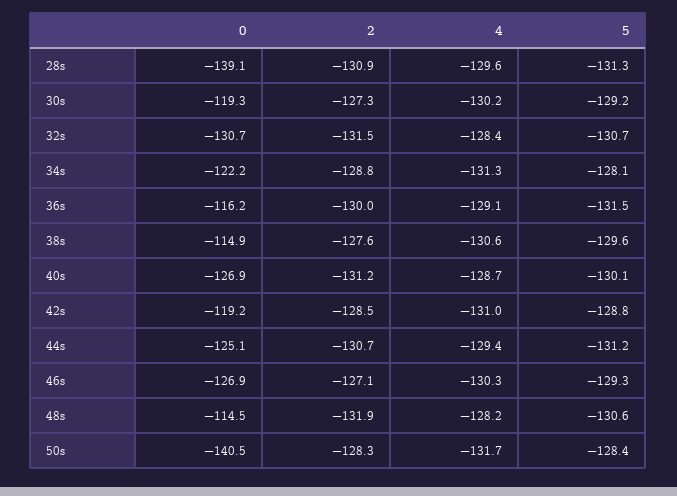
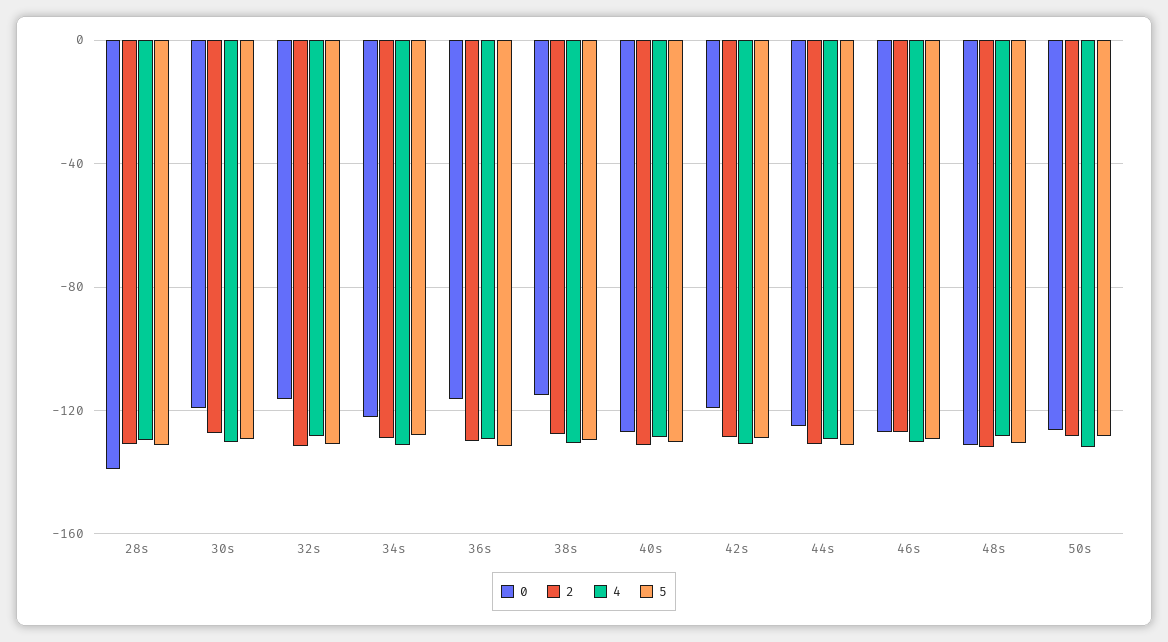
0, 32s: -130.7 -> -115
0, 48s: -114.5 -> -130
0, 50s: -140.5 -> -125

